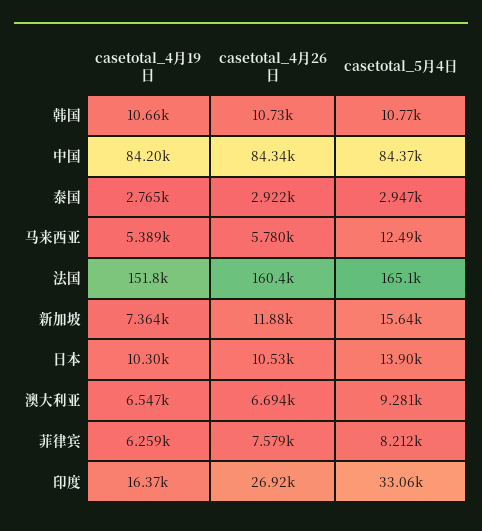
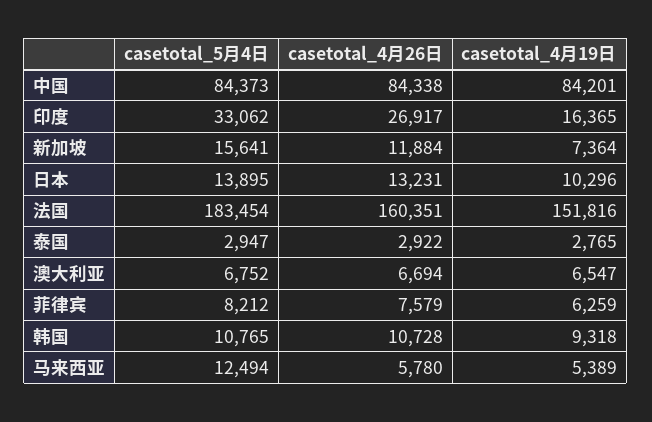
casetotal_4月19日, 韩国: 10660 -> 9318
casetotal_5月4日, 法国: 165100 -> 183454
casetotal_4月26日, 日本: 10530 -> 13231
casetotal_5月4日, 澳大利亚: 9281 -> 6752

